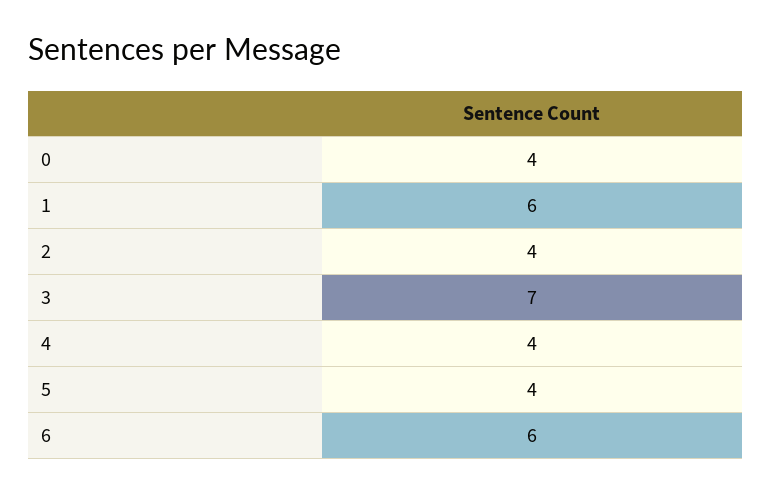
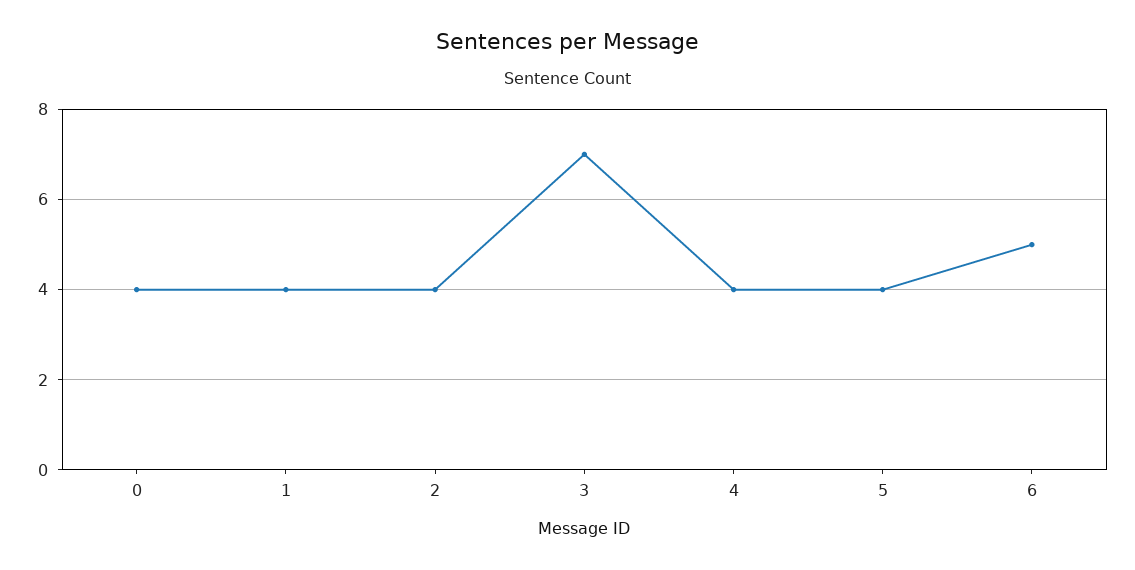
1: 6 -> 4
6: 6 -> 5

